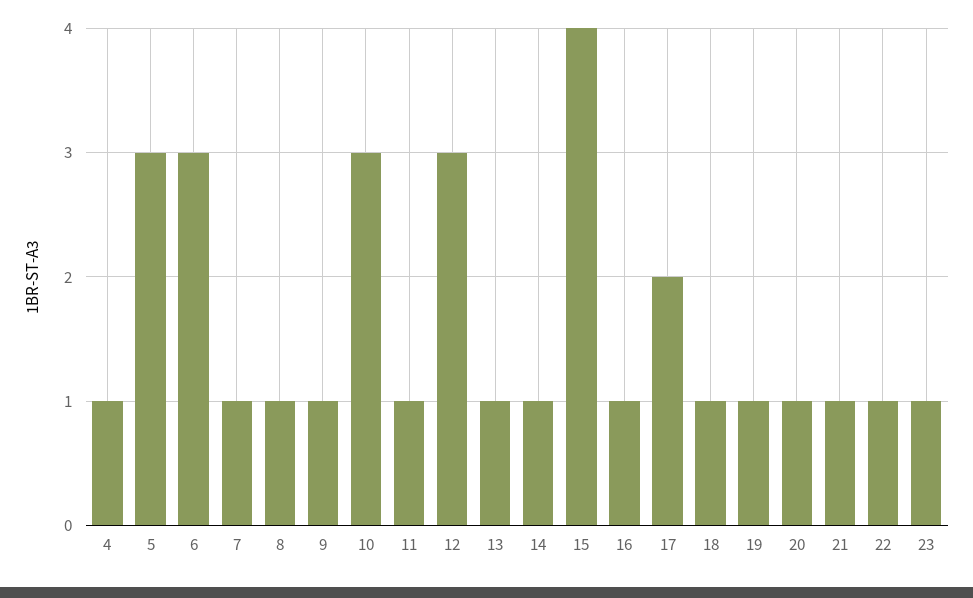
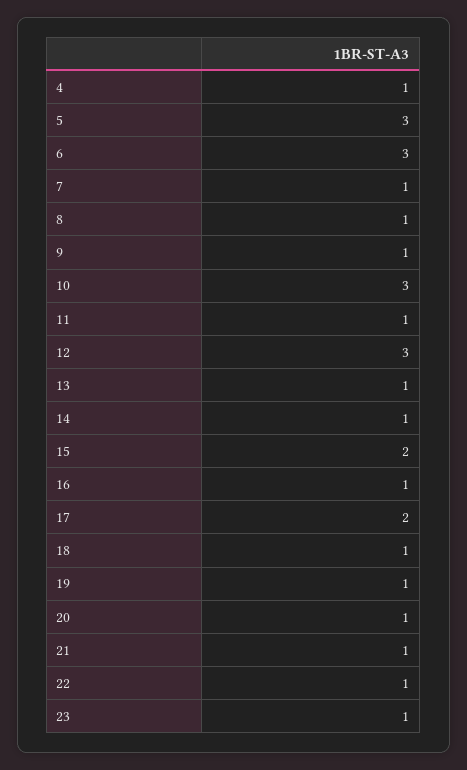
15: 4 -> 2

